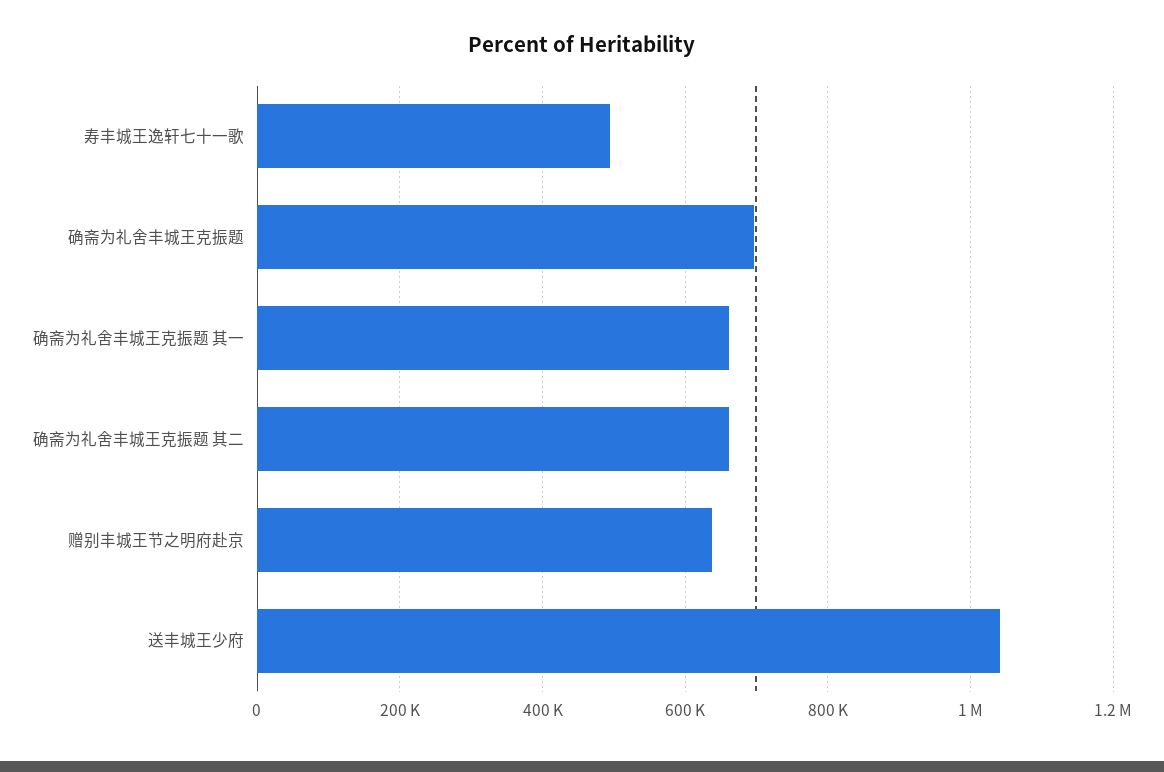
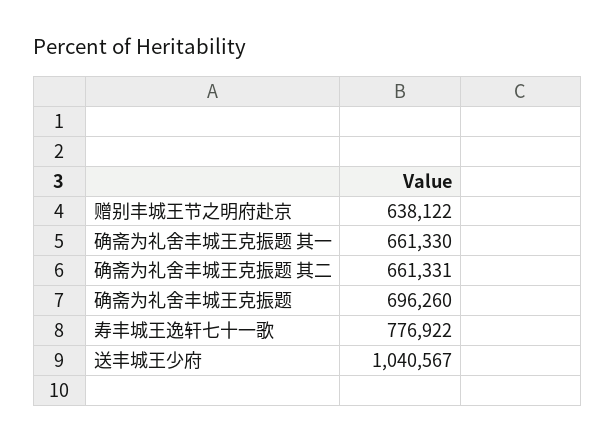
寿丰城王逸轩七十一歌: 500000 -> 776922

